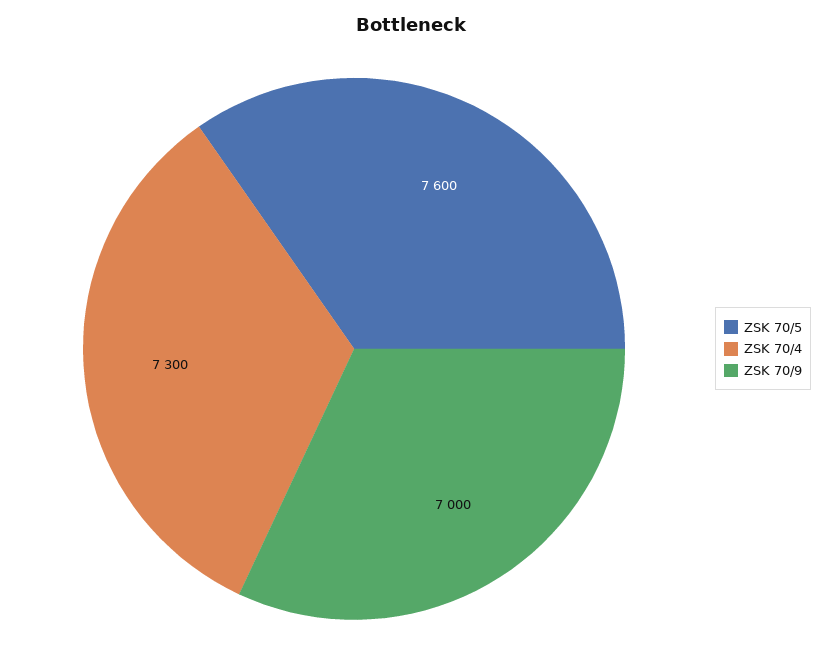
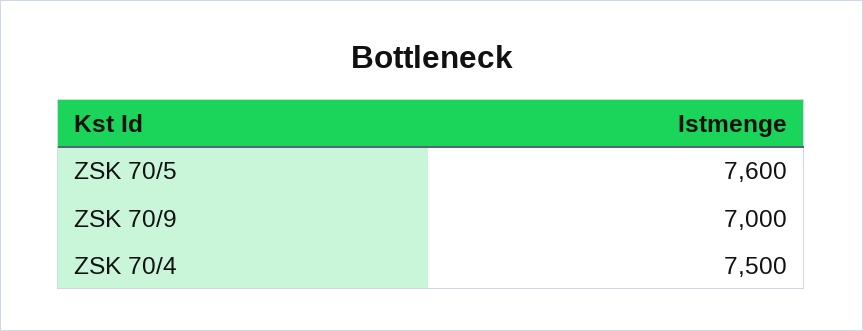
ZSK 70/4: 7300 -> 7500

